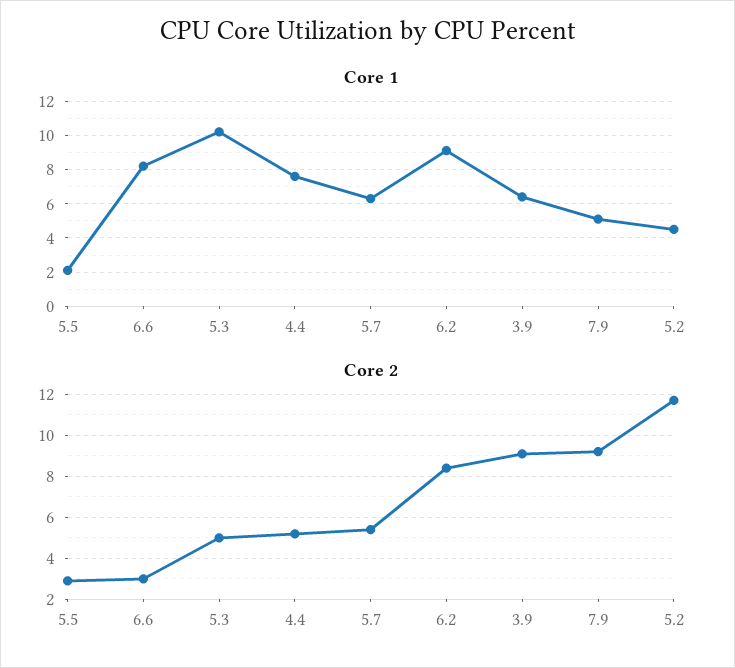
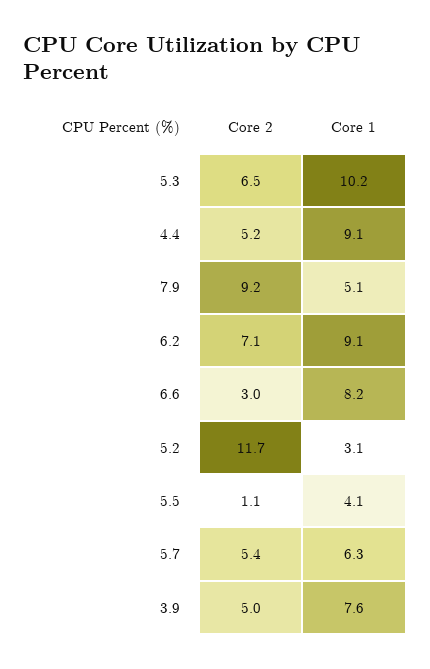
Core 1, 5.5: 2 -> 4.1
Core 1, 4.4: 7.5 -> 9.1
Core 1, 3.9: 6.5 -> 7.6
Core 1, 5.2: 4.5 -> 3.1
Core 2, 5.5: 3 -> 1.1
Core 2, 5.3: 5 -> 6.5
Core 2, 6.2: 8.5 -> 7.1
Core 2, 3.9: 9 -> 5

